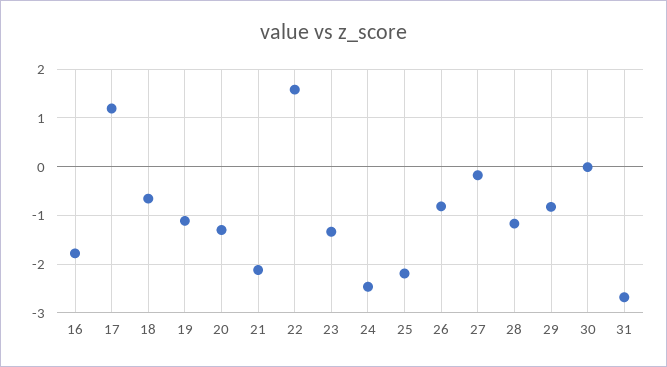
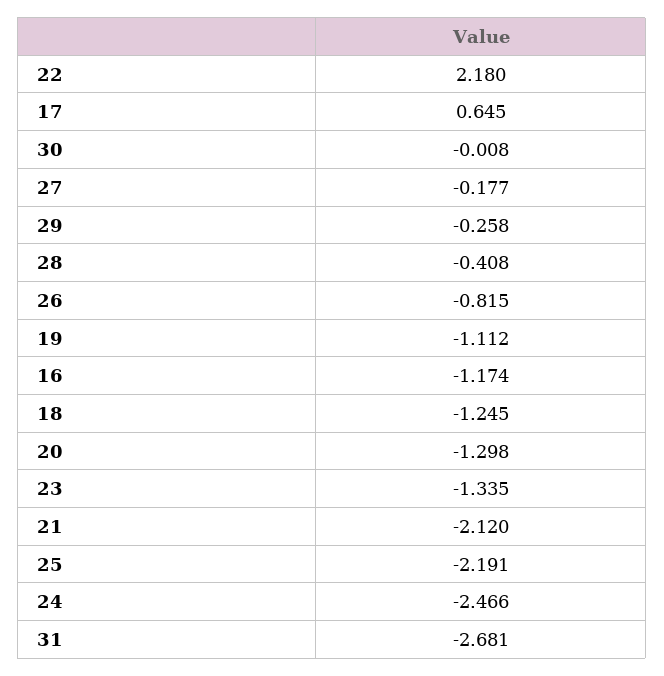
16: -1.8 -> -1.174
17: 1.2 -> 0.645
18: -0.6 -> -1.245
22: 1.6 -> 2.18
28: -1.2 -> -0.408
29: -0.8 -> -0.258

